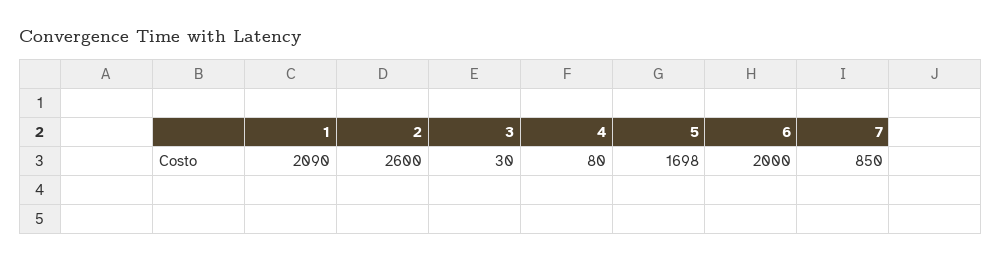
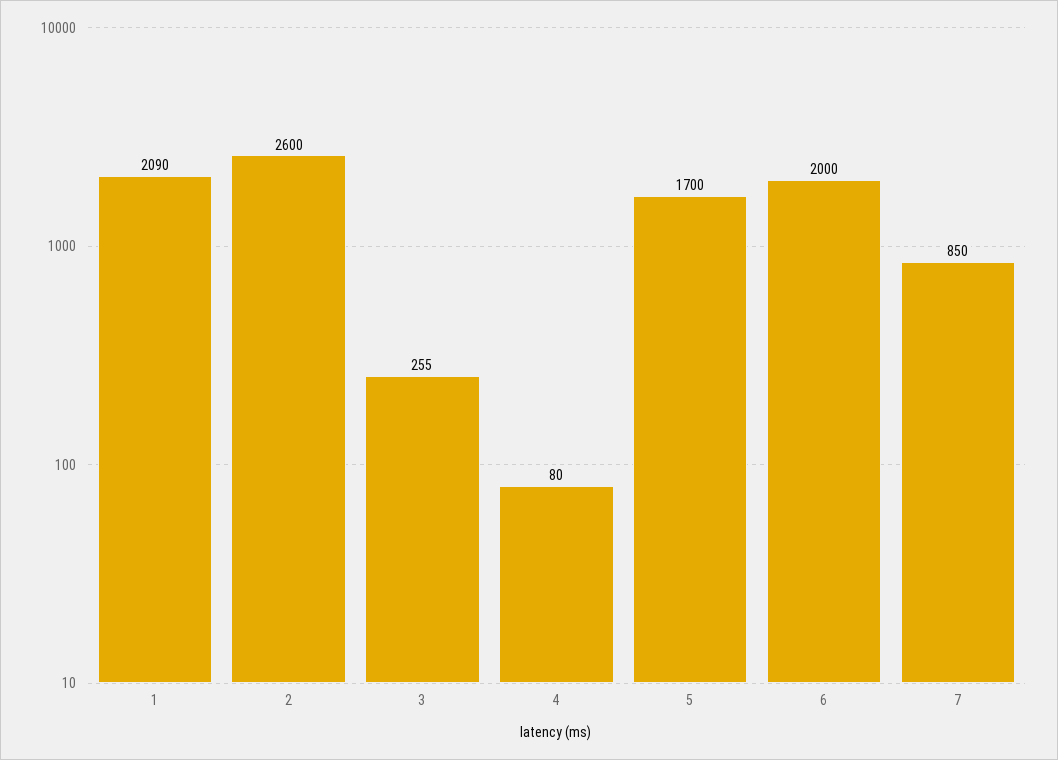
3: 30 -> 255
5: 1698 -> 1700

